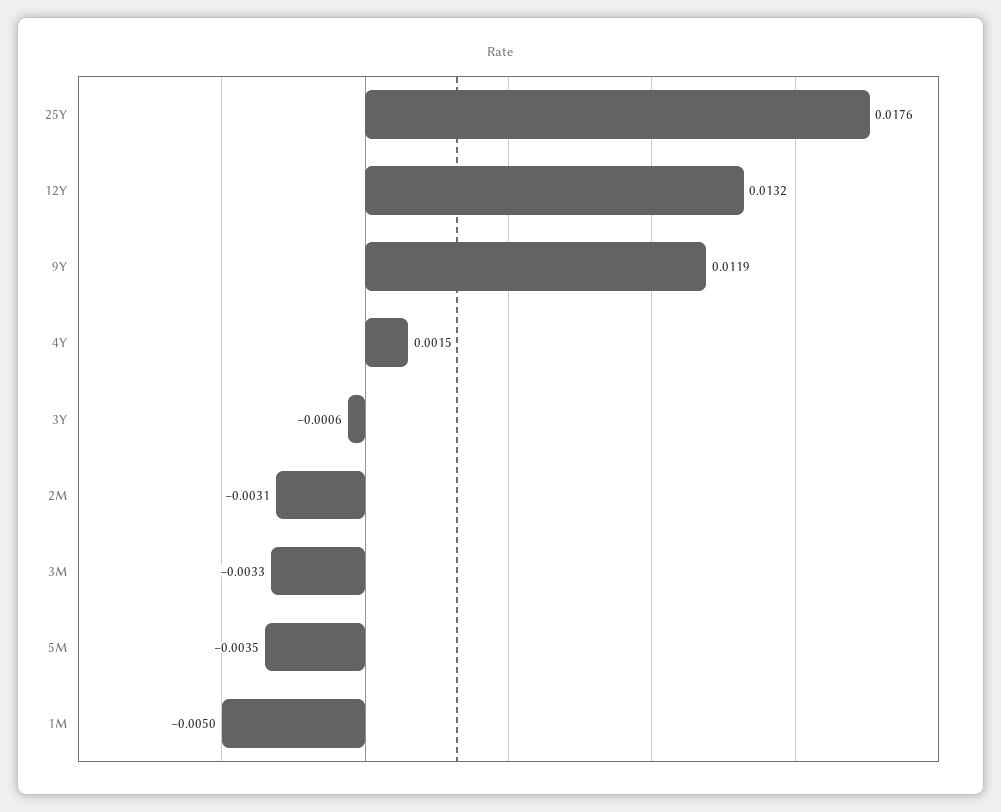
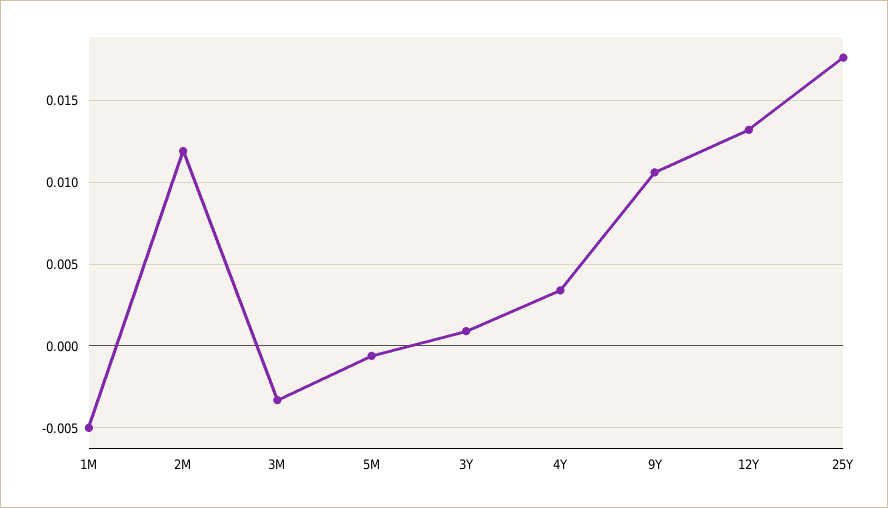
9Y: 0.0119 -> 0.0105
4Y: 0.0015 -> 0.0035
3Y: -0.0006 -> 0.001
2M: -0.0031 -> 0.012
5M: -0.0035 -> -0.0005

